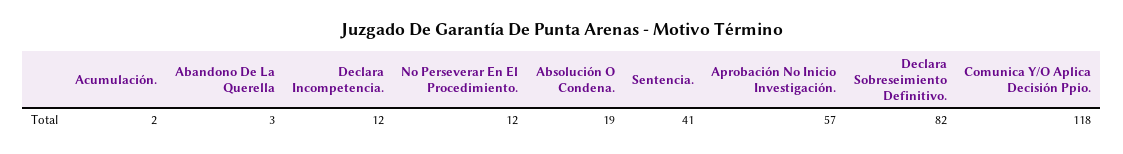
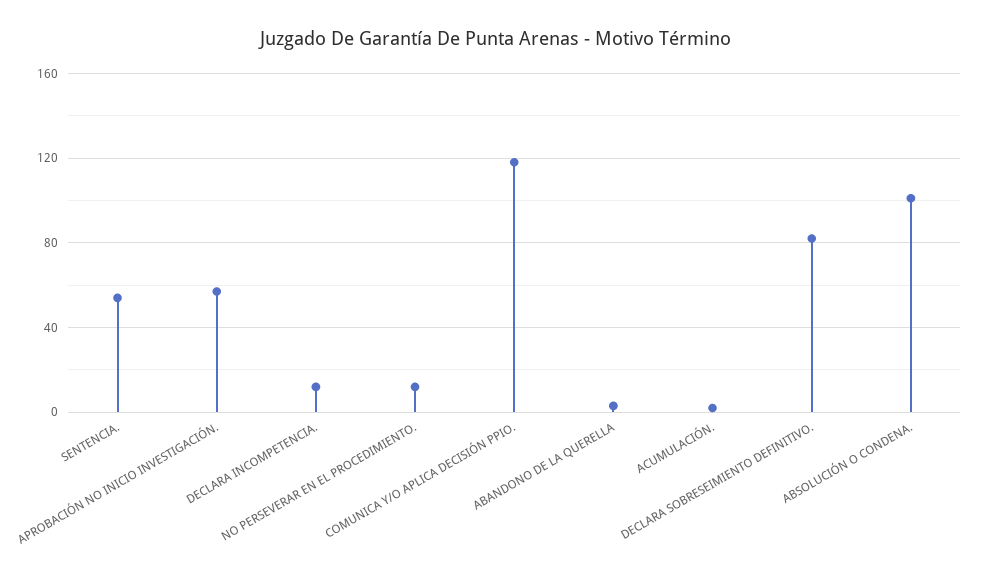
Absolución O Condena.: 19 -> 100
Sentencia.: 41 -> 55

